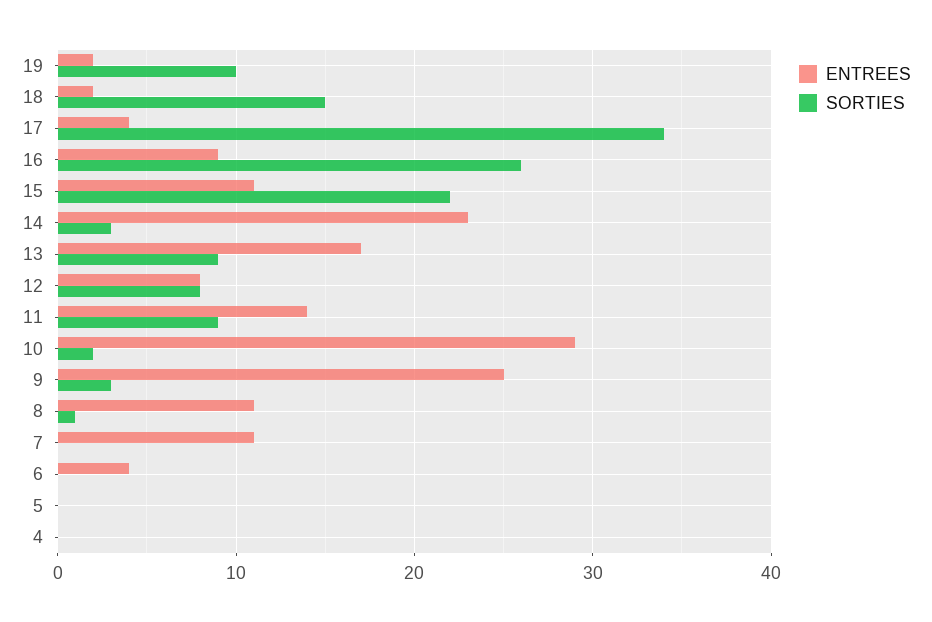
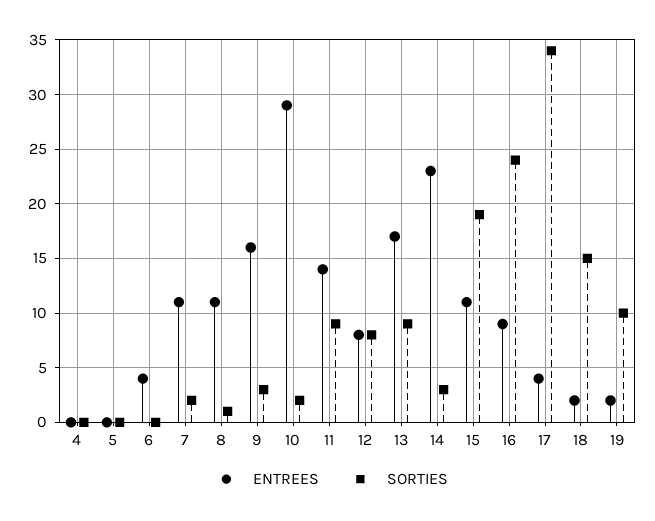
SORTIES, 16: 26 -> 24
SORTIES, 15: 22 -> 19
ENTREES, 9: 25 -> 16
SORTIES, 7: 0 -> 2

